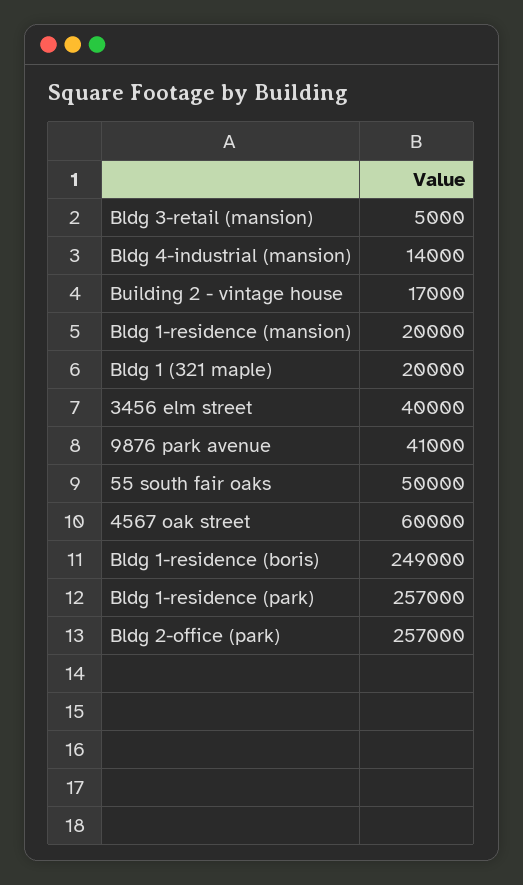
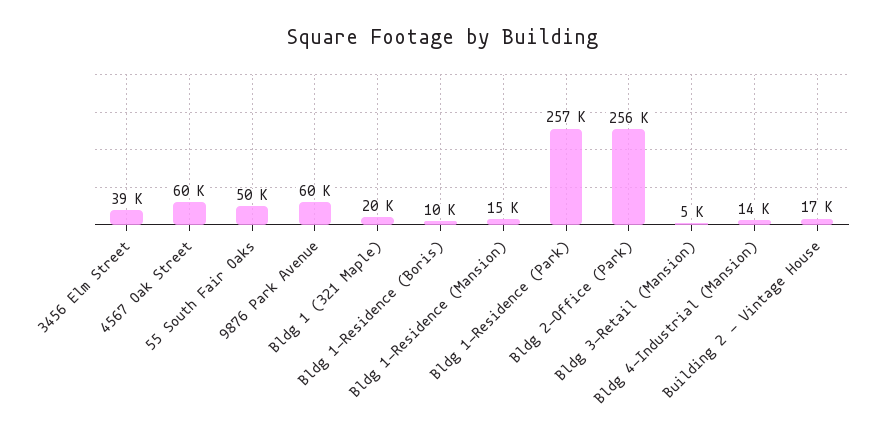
Bldg 1-residence (mansion): 20000 -> 15000
3456 elm street: 40000 -> 39000
9876 park avenue: 41000 -> 60000
Bldg 1-residence (boris): 249000 -> 10000
Bldg 2-office (park): 257000 -> 256000

